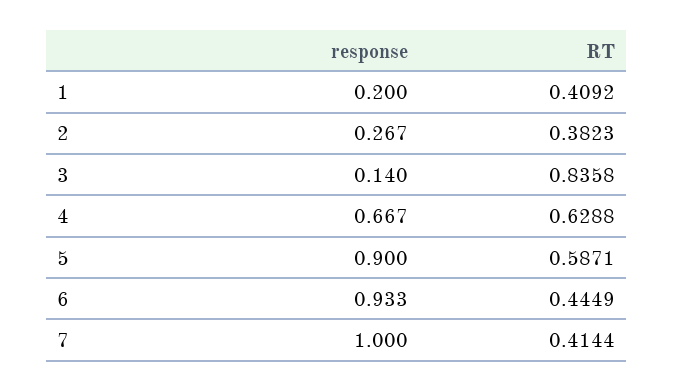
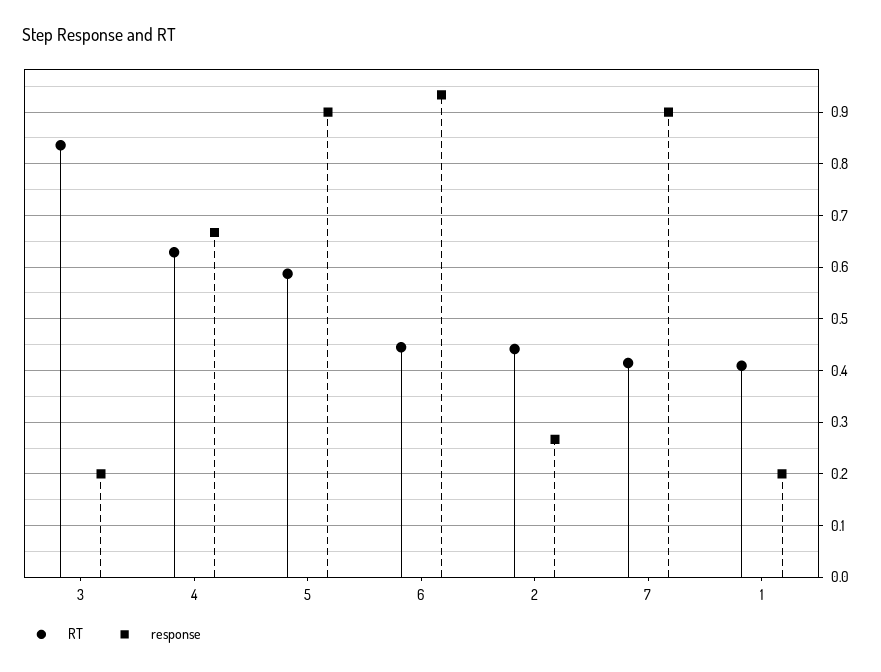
RT, 2: 0.3823 -> 0.44
response, 3: 0.14 -> 0.2
response, 7: 1 -> 0.9

